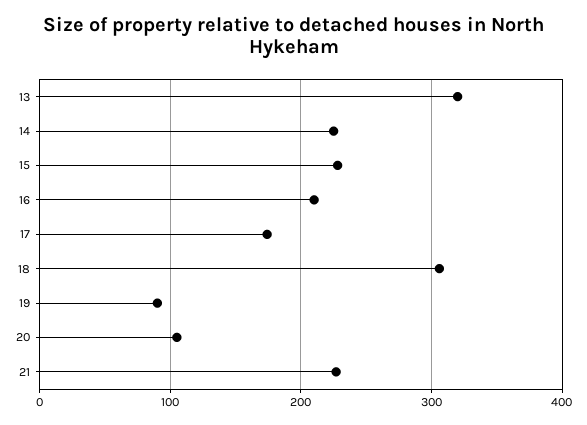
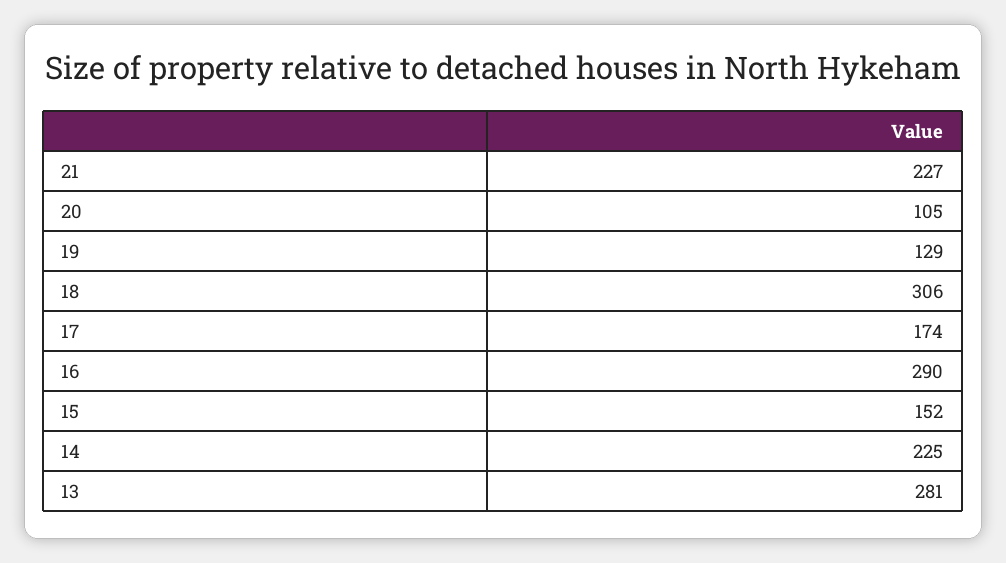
13: 320 -> 281
15: 230 -> 152
16: 210 -> 290
19: 90 -> 129

